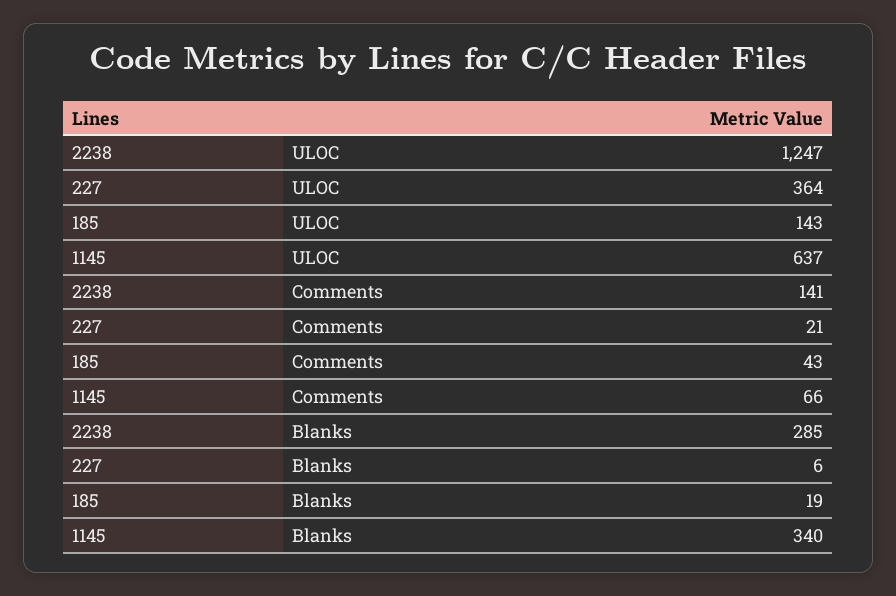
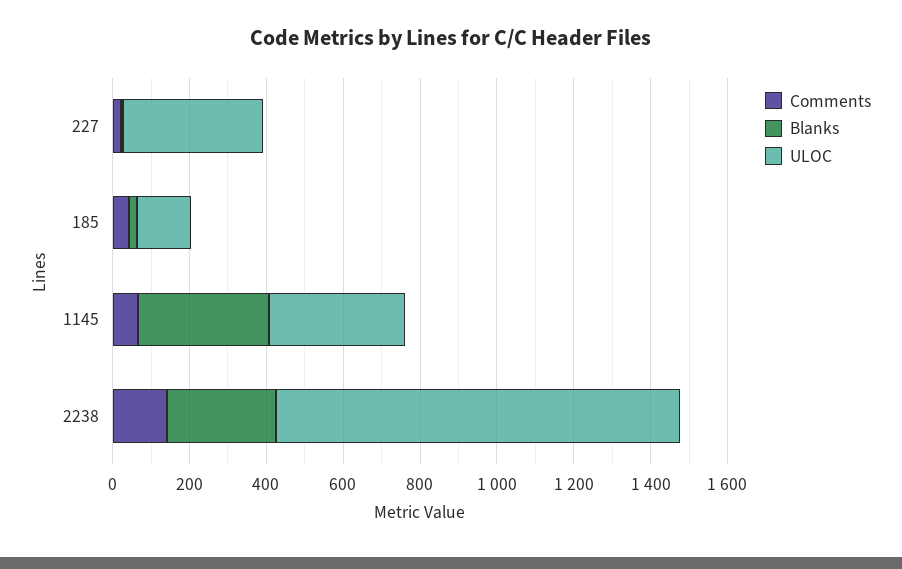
ULOC, 2238: 1247 -> 1050
ULOC, 1145: 637 -> 350

